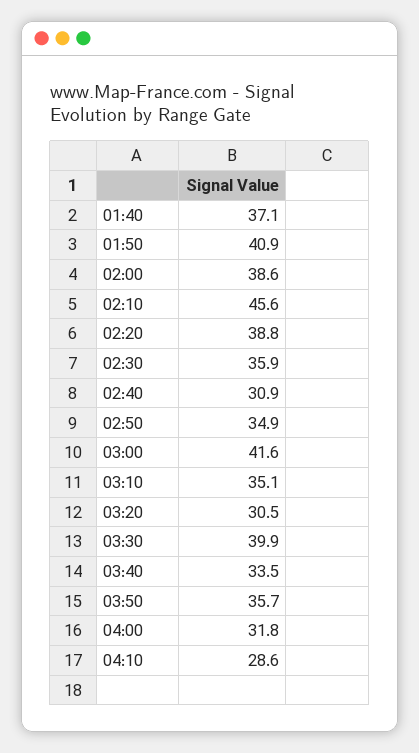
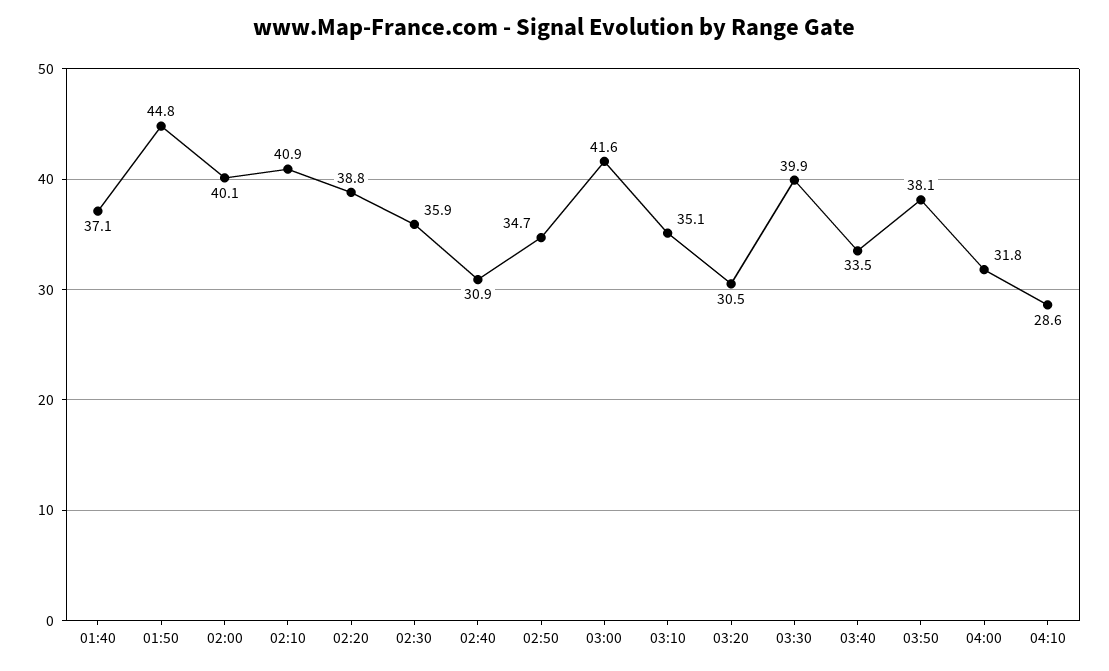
01:50: 40.9 -> 44.8
02:00: 38.6 -> 40.1
02:10: 45.6 -> 40.9
02:50: 34.9 -> 34.7
03:50: 35.7 -> 38.1

